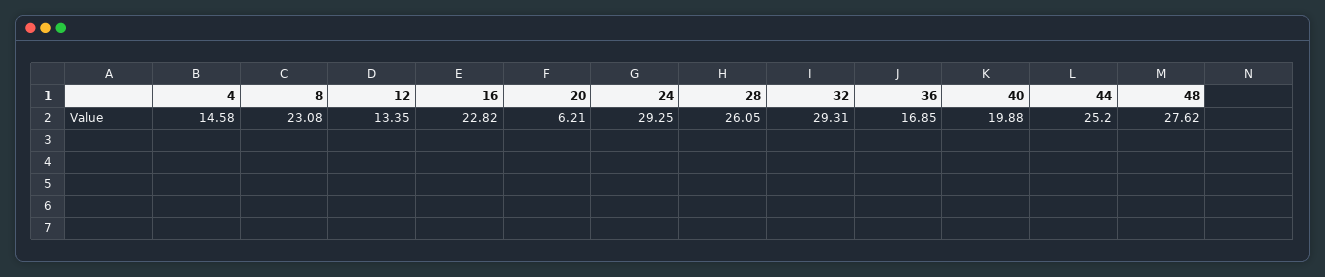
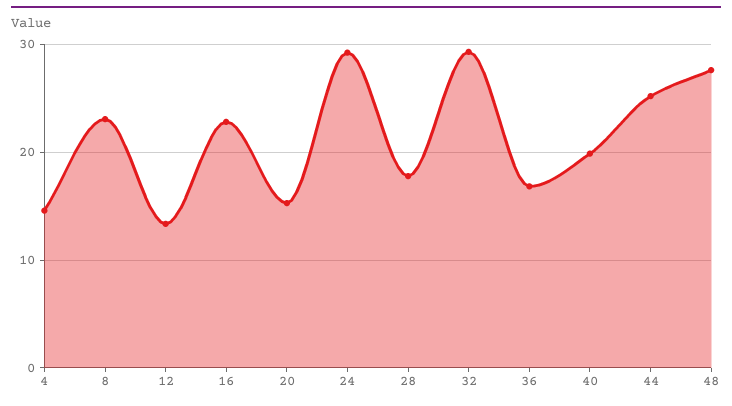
20: 6.21 -> 15
28: 26.05 -> 18

